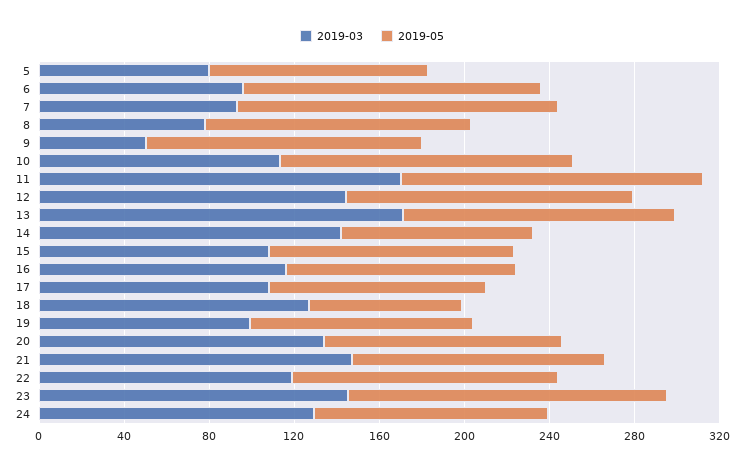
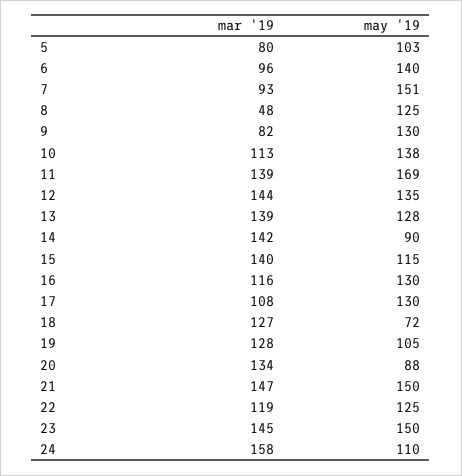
2019-03, 8: 80 -> 48
2019-03, 9: 50 -> 82
2019-03, 11: 170 -> 139
2019-05, 11: 140 -> 169
2019-03, 13: 170 -> 139
2019-03, 15: 110 -> 140
2019-05, 16: 110 -> 130
2019-05, 17: 100 -> 130
2019-03, 19: 100 -> 128
2019-05, 20: 110 -> 88
2019-05, 21: 120 -> 150
2019-03, 24: 130 -> 158

